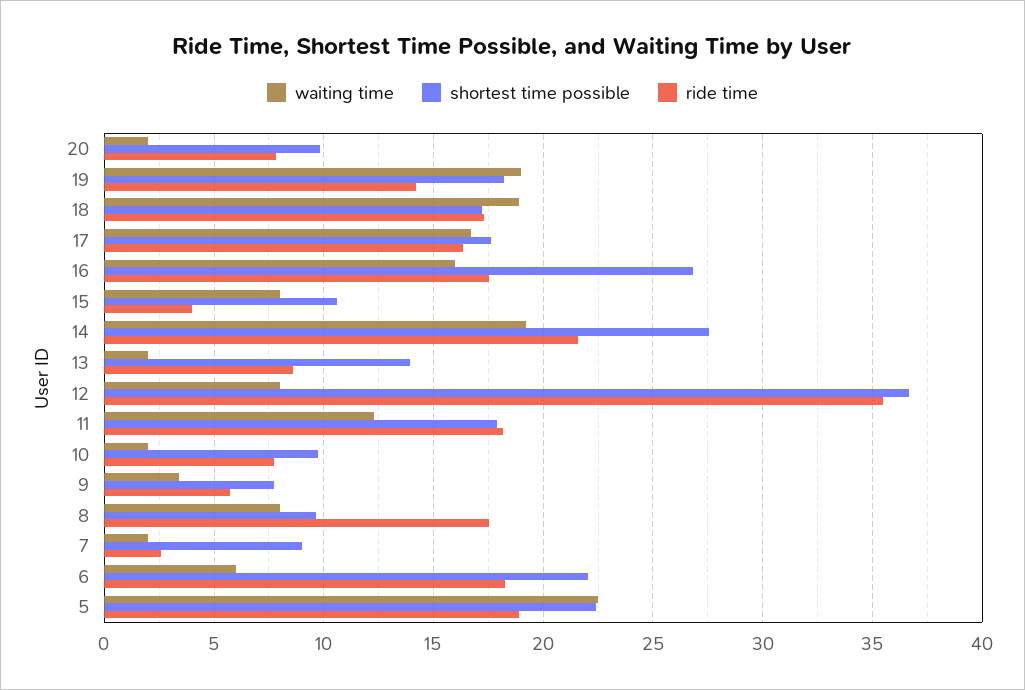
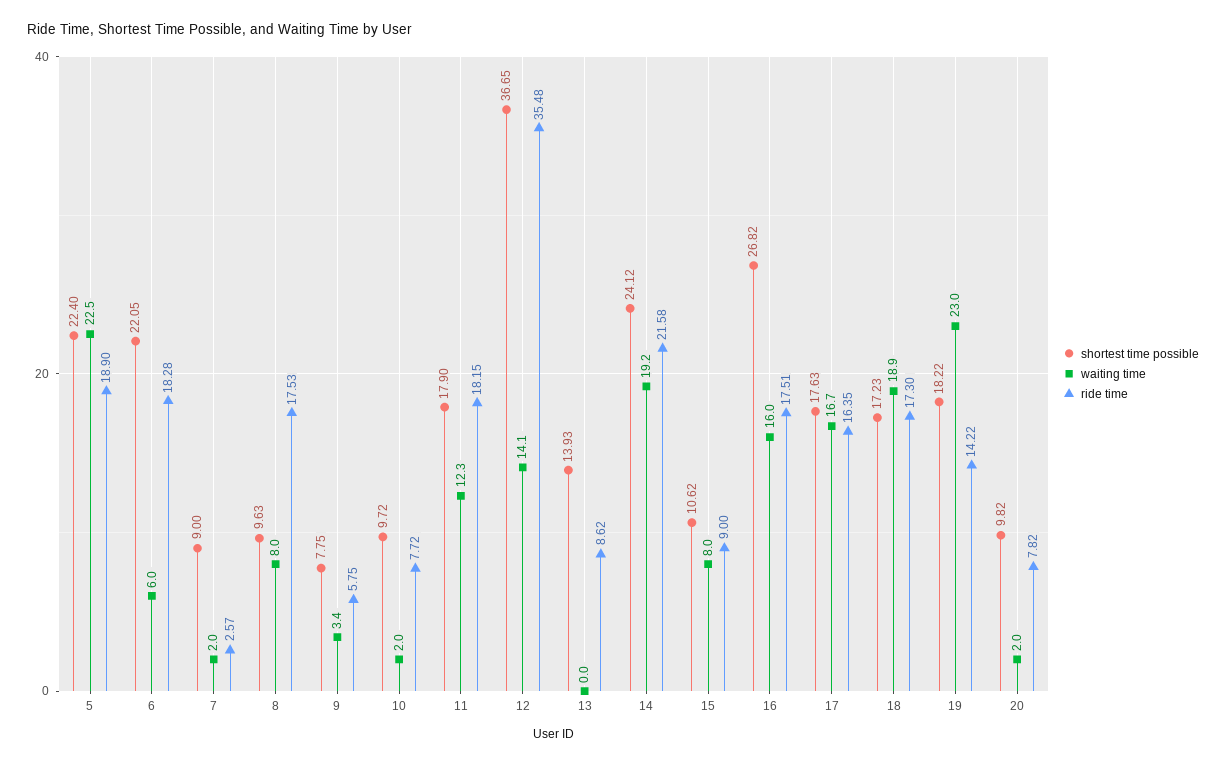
waiting time, 19: 19 -> 23
ride time, 15: 4 -> 9
shortest time possible, 14: 27.5 -> 24.12
waiting time, 13: 2 -> 0
waiting time, 12: 8 -> 14.1

